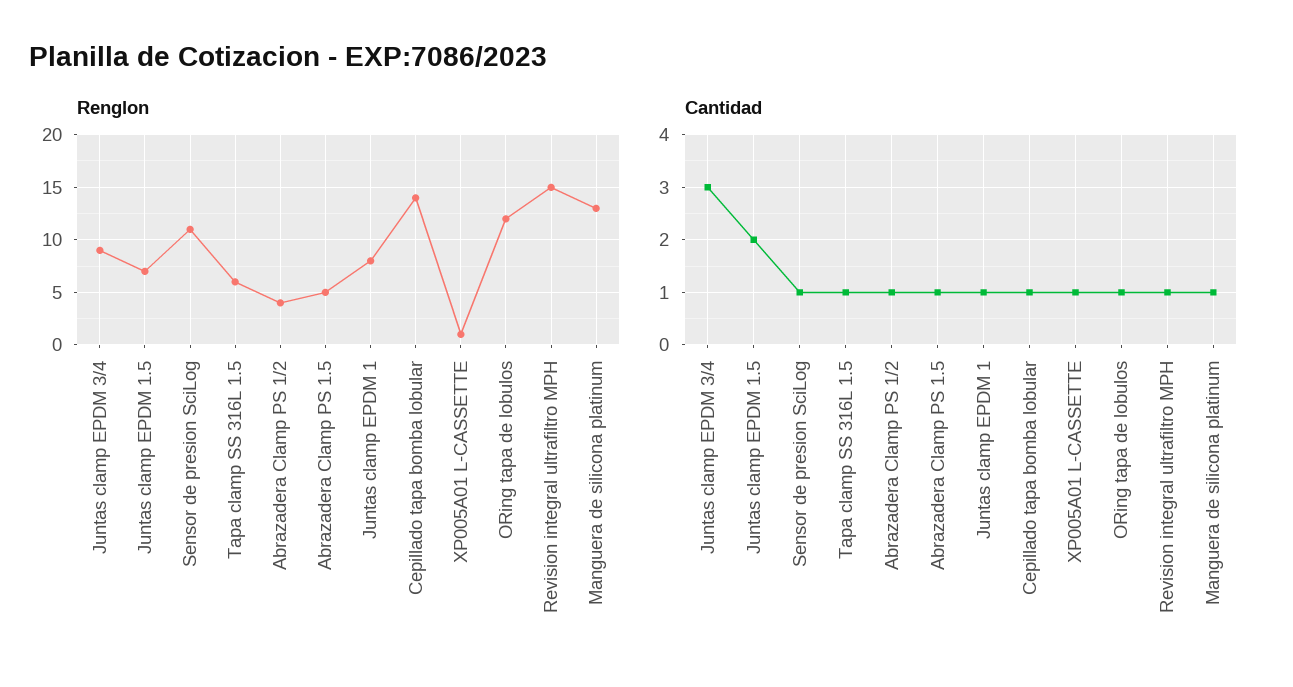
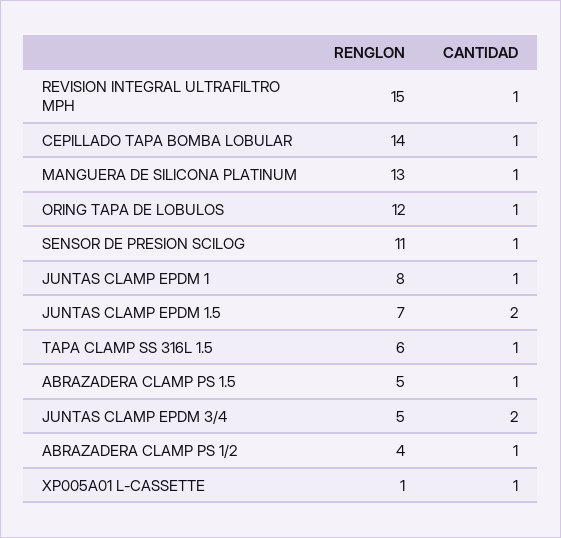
Renglon, Juntas clamp EPDM 3/4: 9 -> 5
Cantidad, Juntas clamp EPDM 3/4: 3 -> 2

